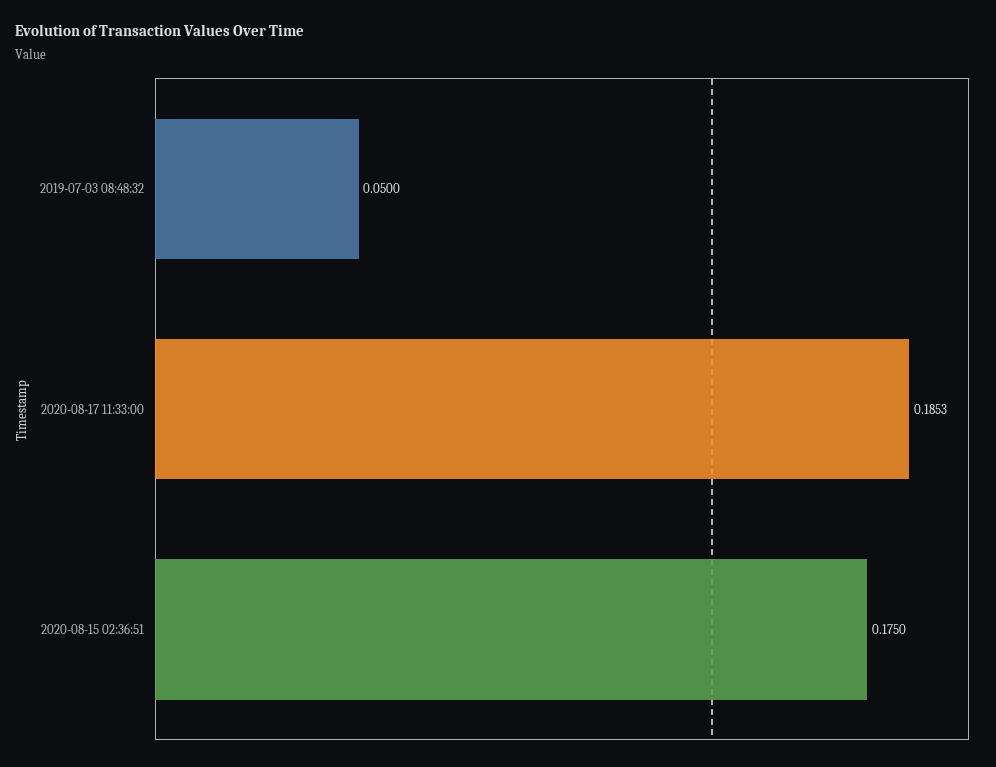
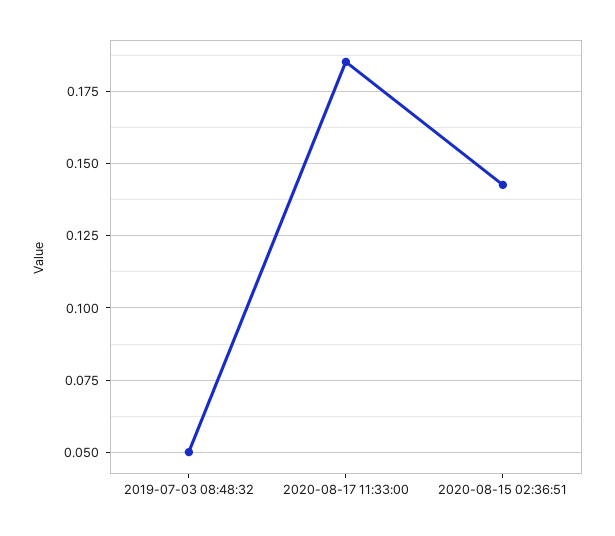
2020-08-15 02:36:51: 0.175 -> 0.1425

